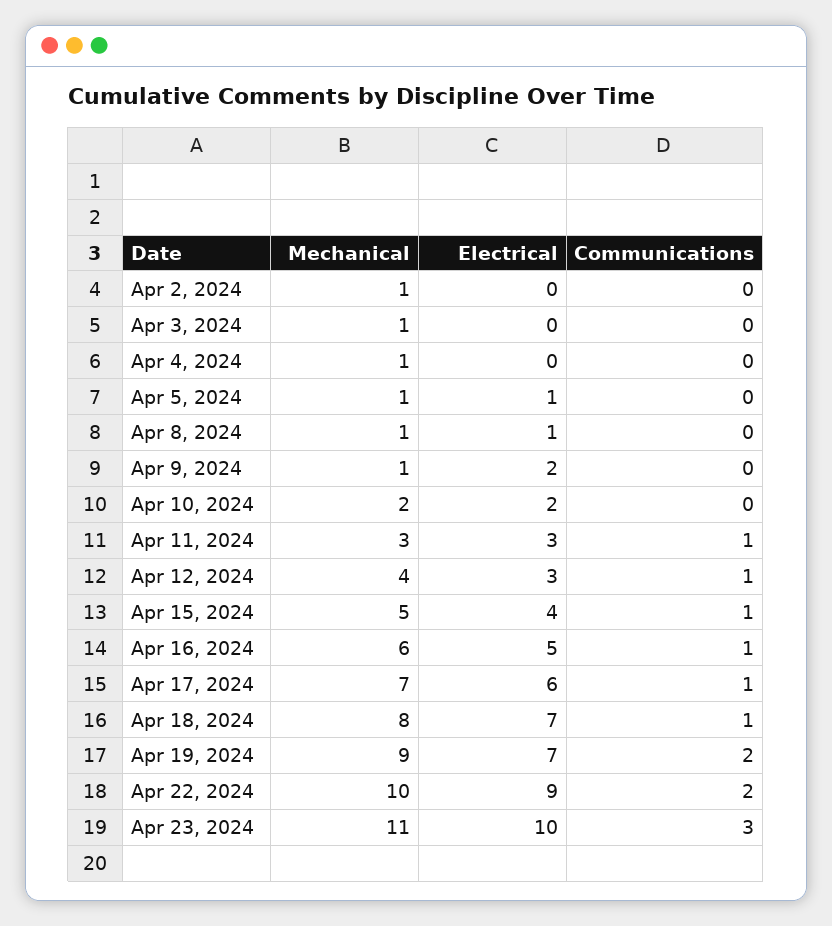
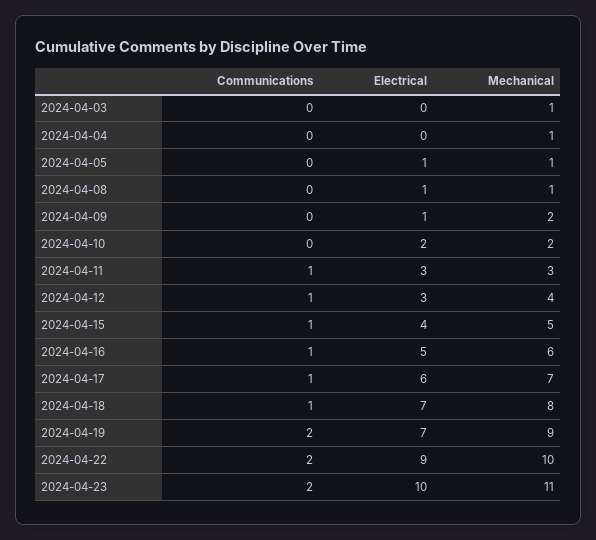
Mechanical, Apr 2, 2024: 1 -> none
Electrical, Apr 2, 2024: 0 -> none
Communications, Apr 2, 2024: 0 -> none
Mechanical, Apr 9, 2024: 1 -> 2
Electrical, Apr 9, 2024: 2 -> 1
Communications, Apr 23, 2024: 3 -> 2

